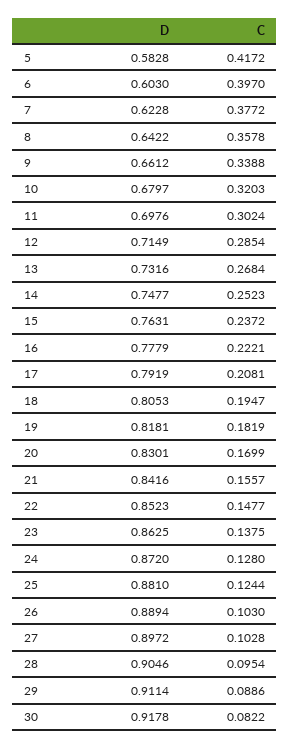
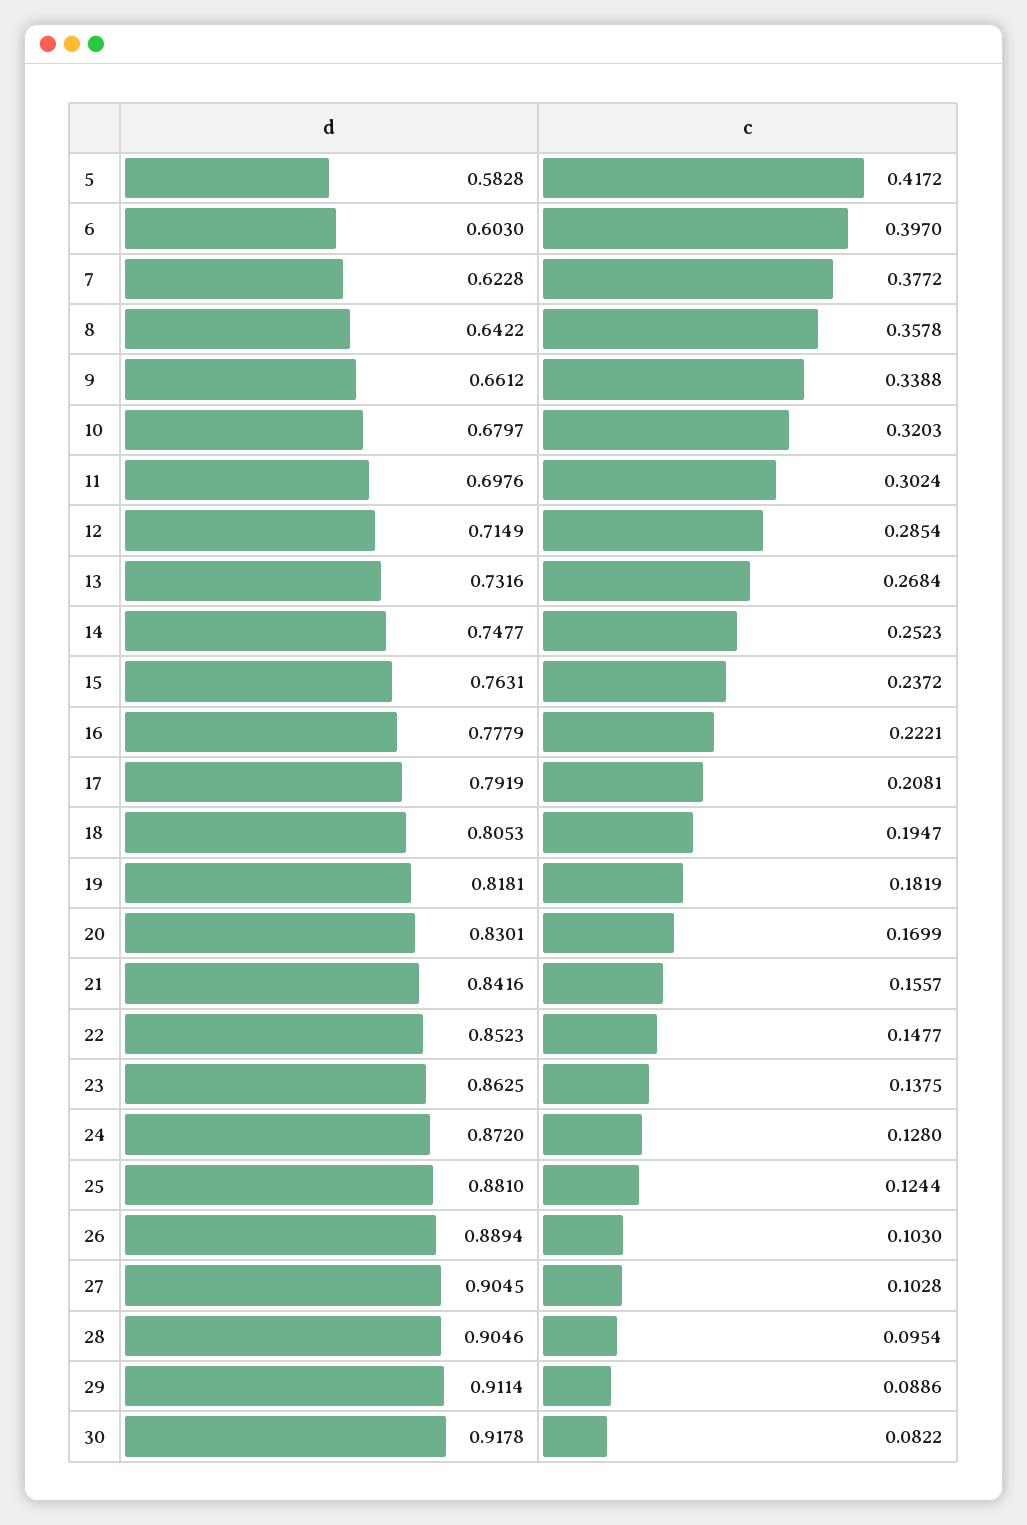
D, 27: 0.8972 -> 0.9045

